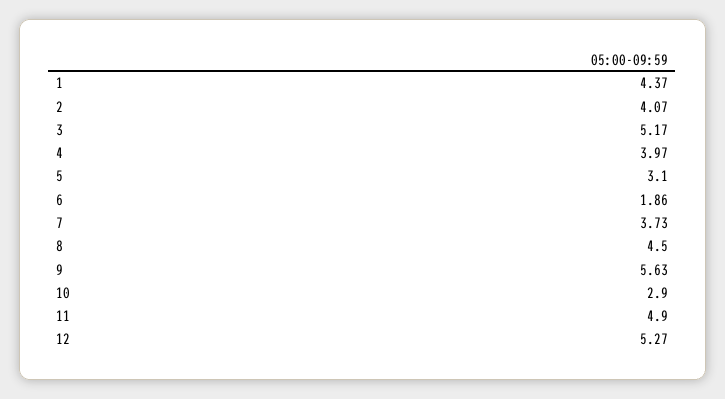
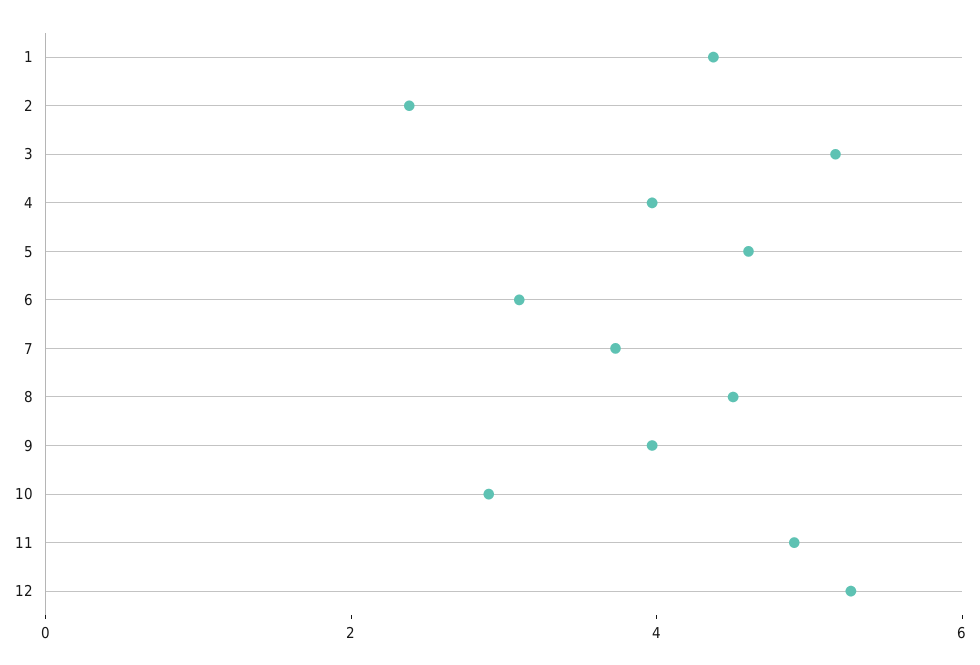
2: 4.07 -> 2.5
5: 3.1 -> 4.5
6: 1.86 -> 3
9: 5.63 -> 4

